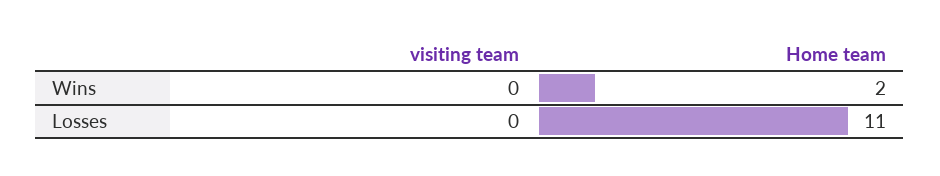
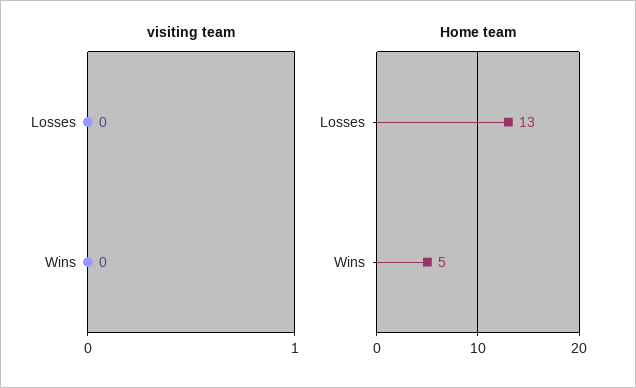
Home team, Wins: 2 -> 5
Home team, Losses: 11 -> 13

